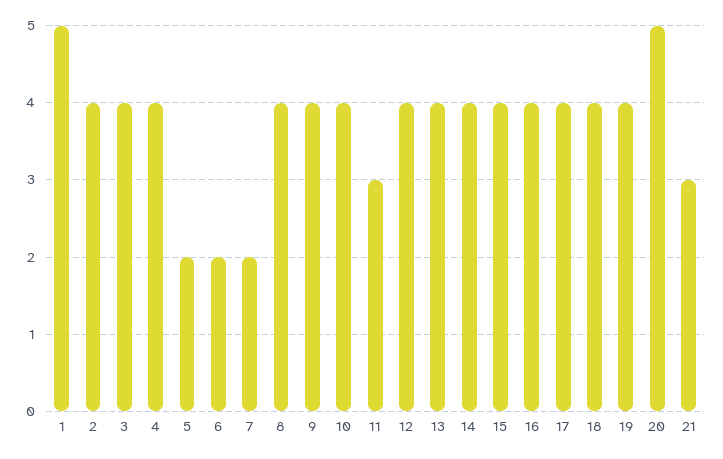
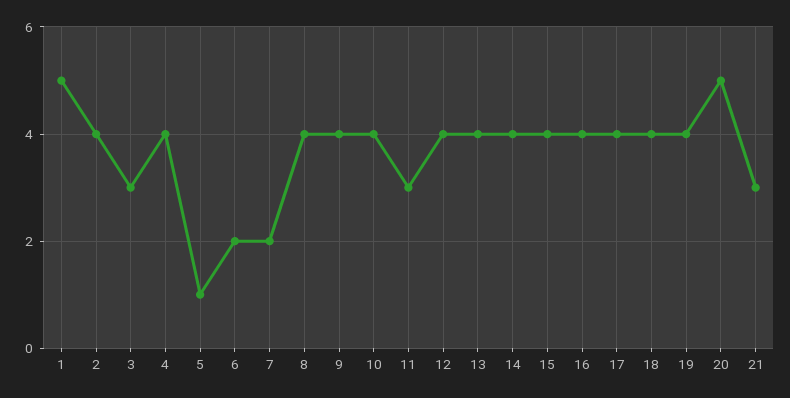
3: 4 -> 3
5: 2 -> 1

